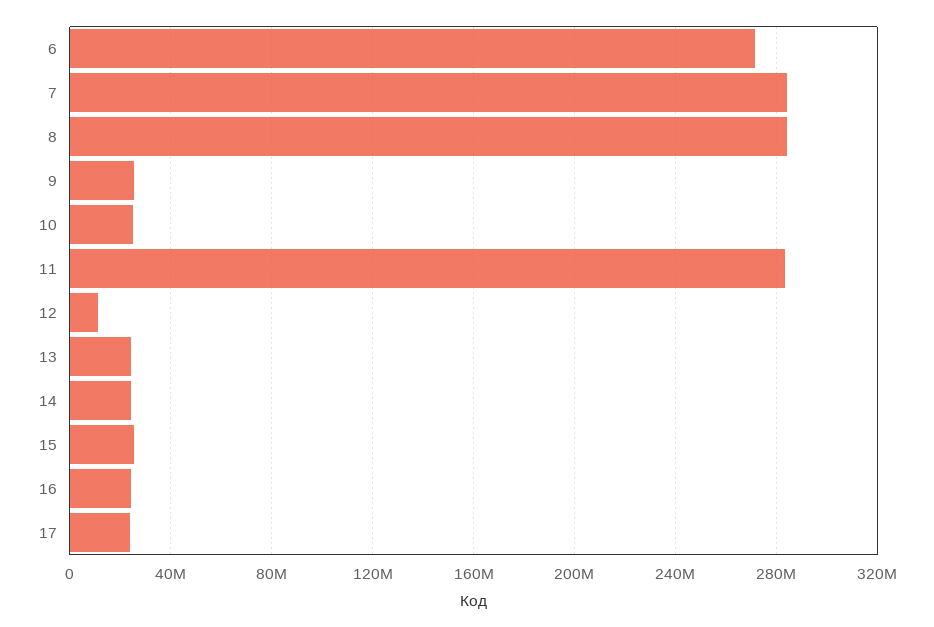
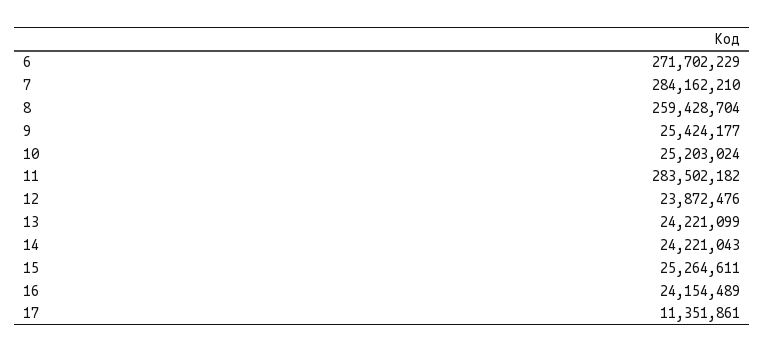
8: 285000000 -> 259428704
12: 10000000 -> 23872476
17: 25000000 -> 11351861

